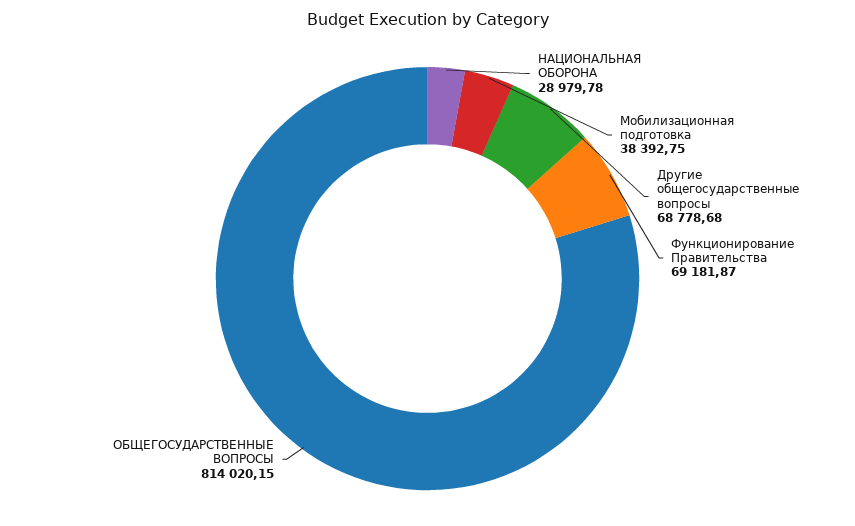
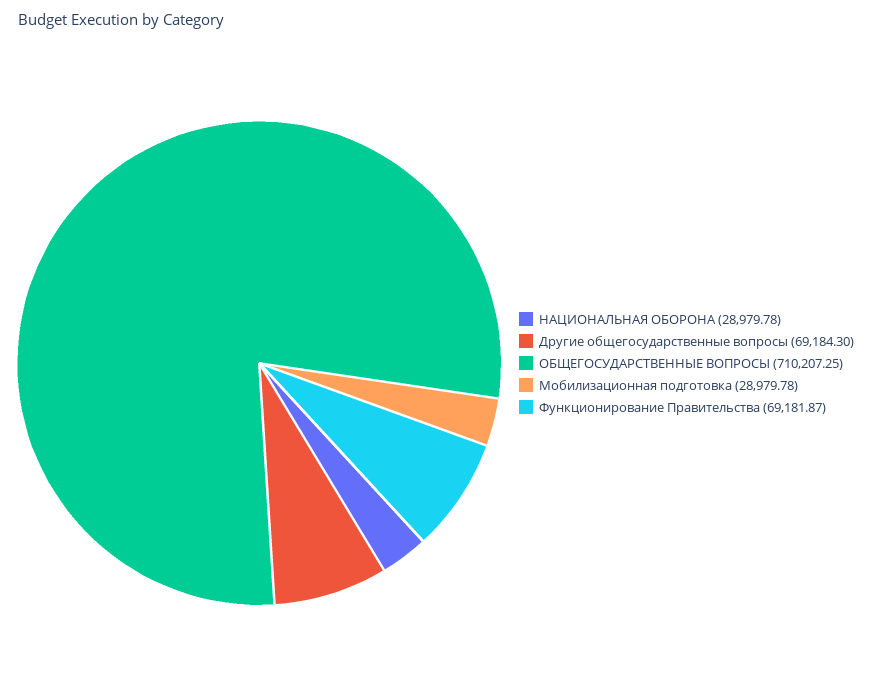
Мобилизационная подготовка: 38392.75 -> 28979.78
Другие общегосударственные вопросы: 68778.68 -> 69184.3
ОБЩЕГОСУДАРСТВЕННЫЕ ВОПРОСЫ: 814020.15 -> 710207.25

